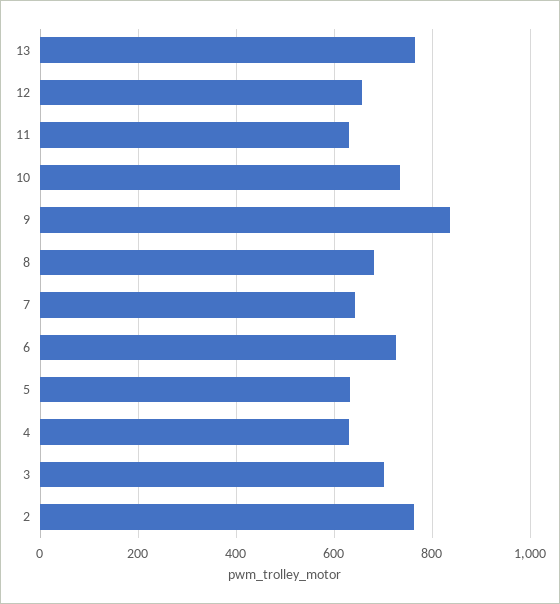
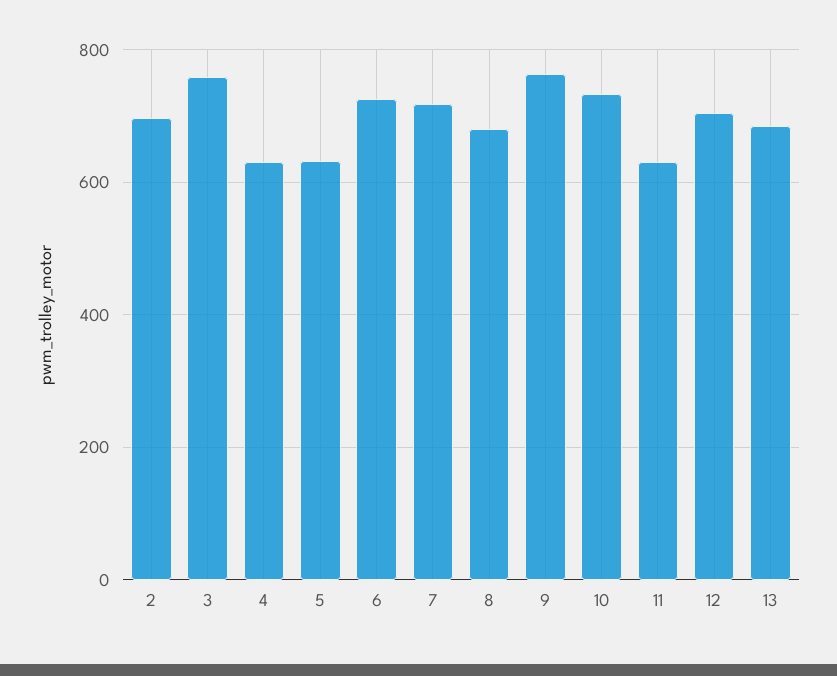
13: 760 -> 680
12: 660 -> 700
9: 840 -> 760
7: 640 -> 720
3: 700 -> 760
2: 760 -> 700

